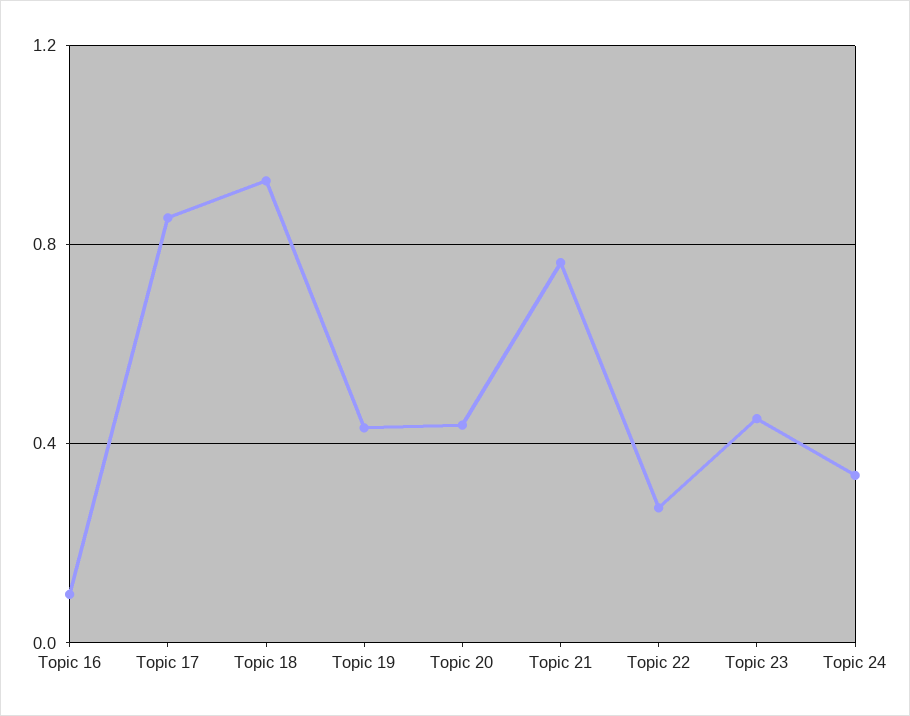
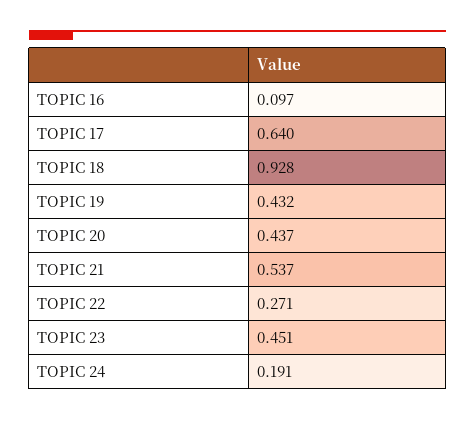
Topic 17: 0.85 -> 0.64
Topic 21: 0.75 -> 0.537
Topic 24: 0.35 -> 0.191

